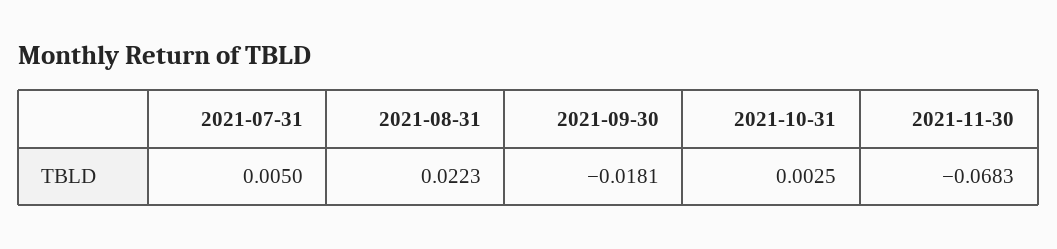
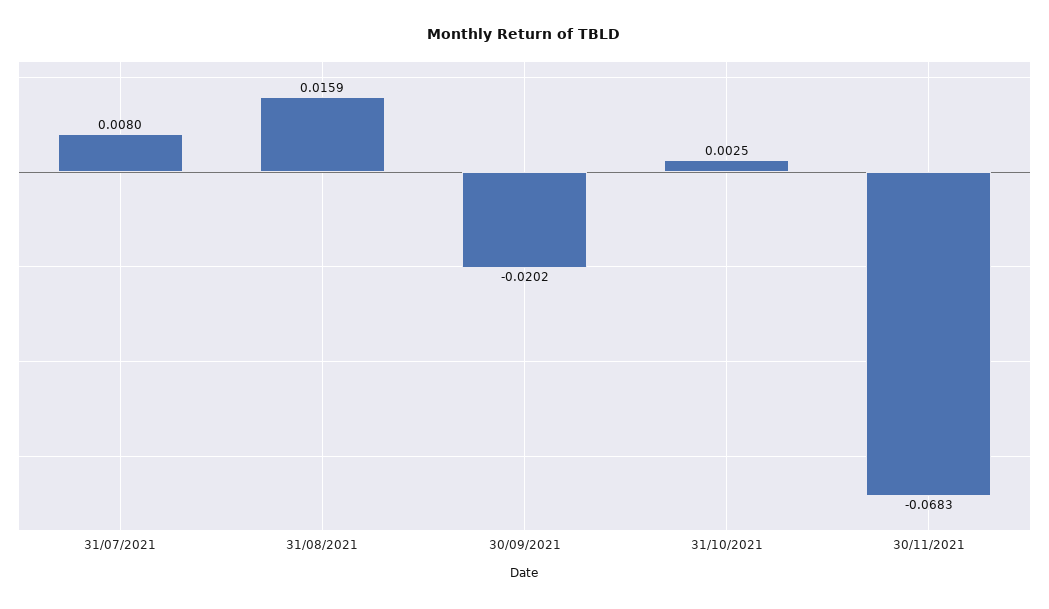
2021-07-31: 0.005 -> 0.008
2021-08-31: 0.0223 -> 0.0159
2021-09-30: -0.0181 -> -0.0202

